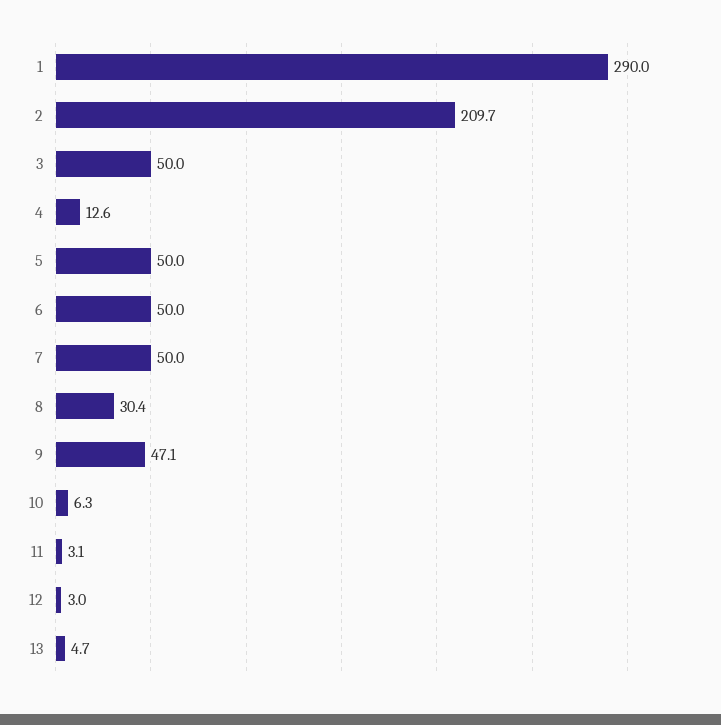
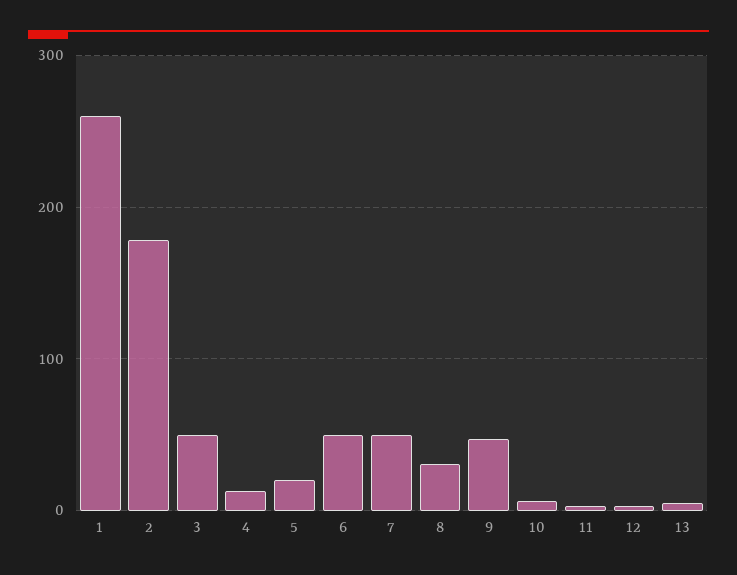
1: 290 -> 260
2: 209.7 -> 180
5: 50 -> 20

